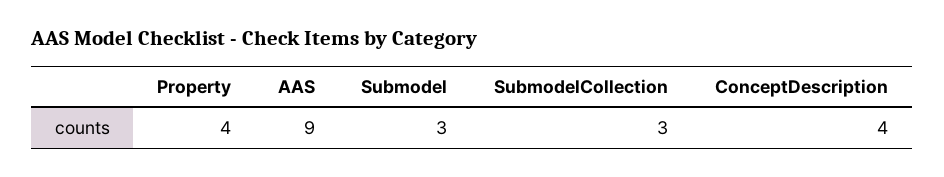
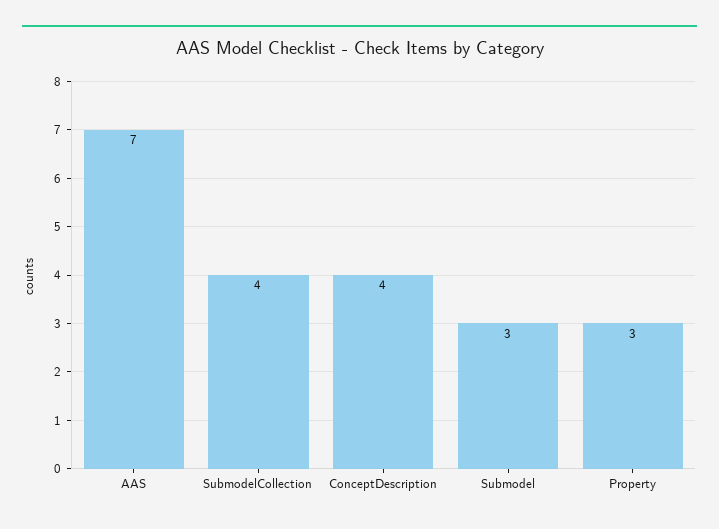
Property: 4 -> 3
AAS: 9 -> 7
SubmodelCollection: 3 -> 4

